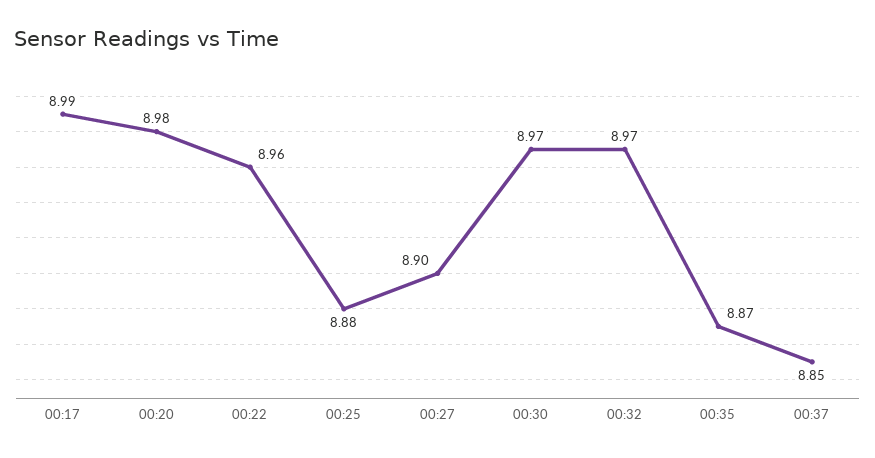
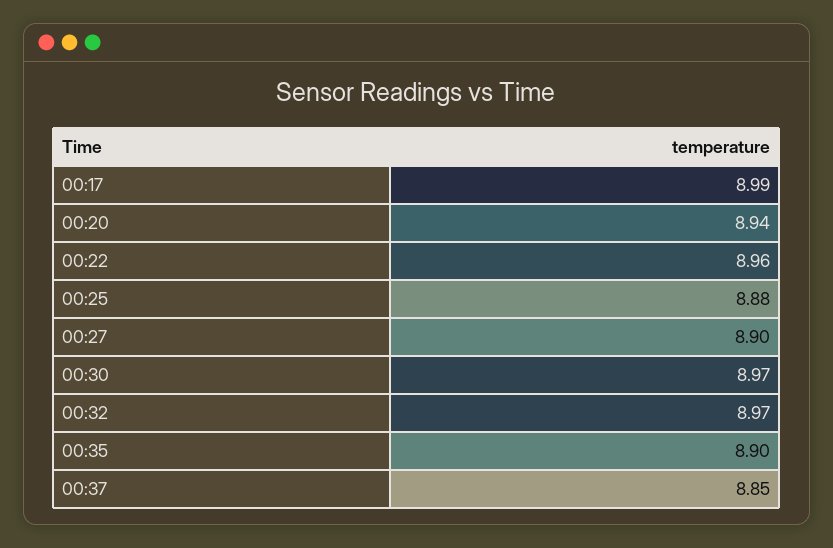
00:20: 8.98 -> 8.94
00:35: 8.87 -> 8.9

